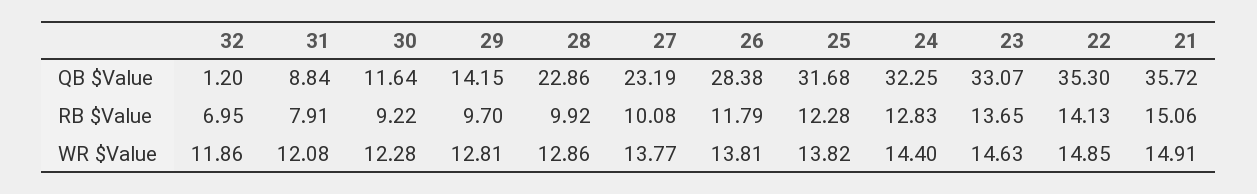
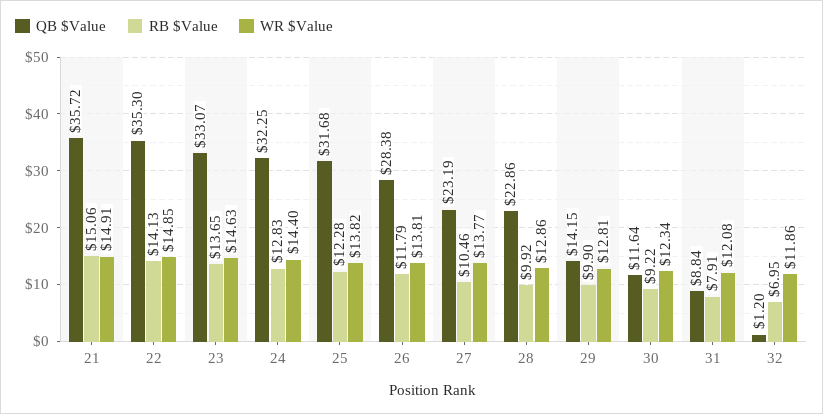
RB $Value, 29: 9.7 -> 9.9
RB $Value, 27: 10.08 -> 10.46
WR $Value, 30: 12.28 -> 12.34

